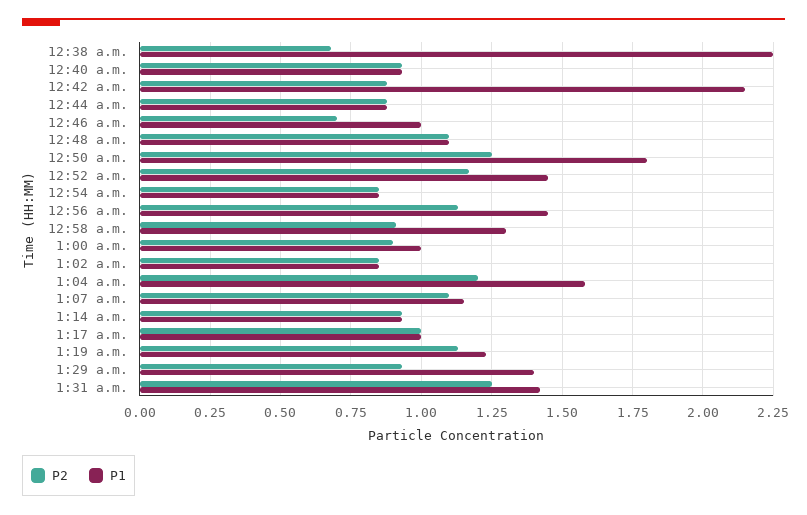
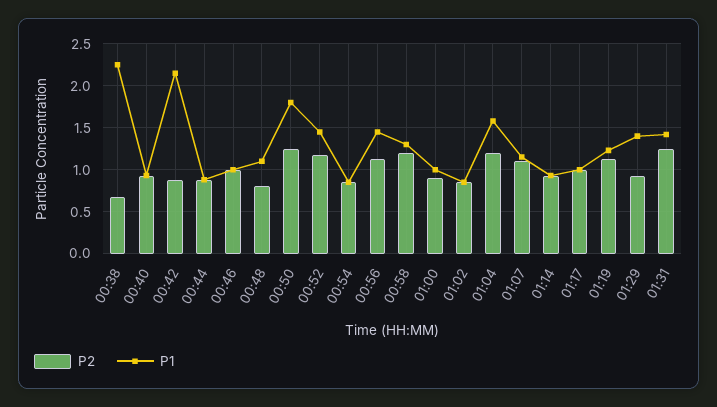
P2, 12:46 a.m.: 0.7 -> 1
P2, 12:48 a.m.: 1.1 -> 0.8
P2, 12:58 a.m.: 0.9 -> 1.2

